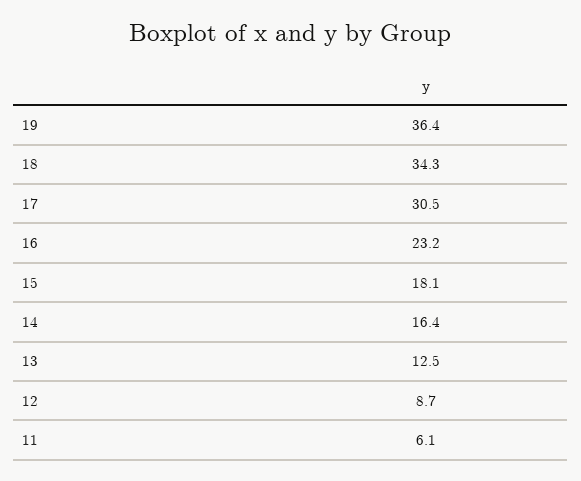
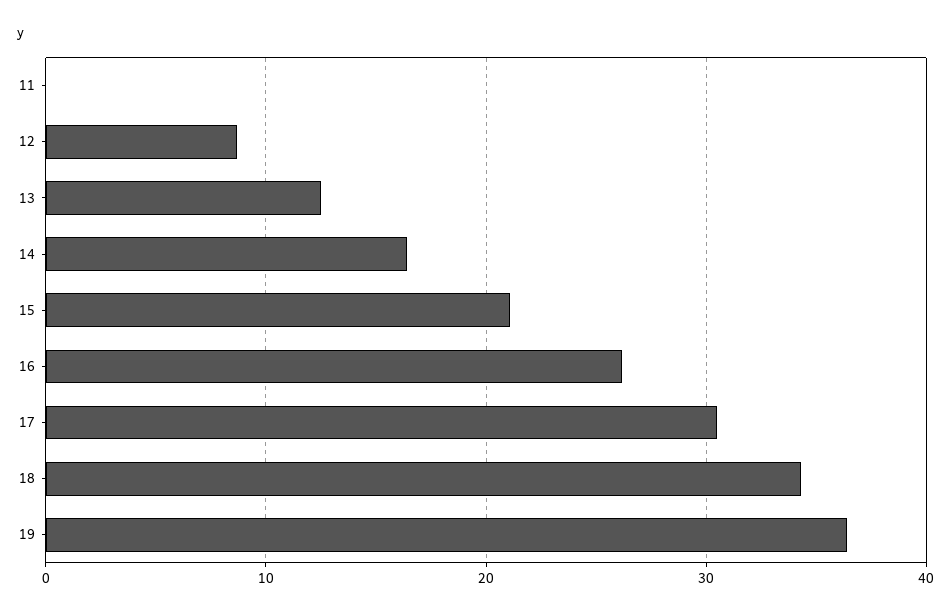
16: 23.2 -> 26
15: 18.1 -> 21
11: 6.1 -> 0

